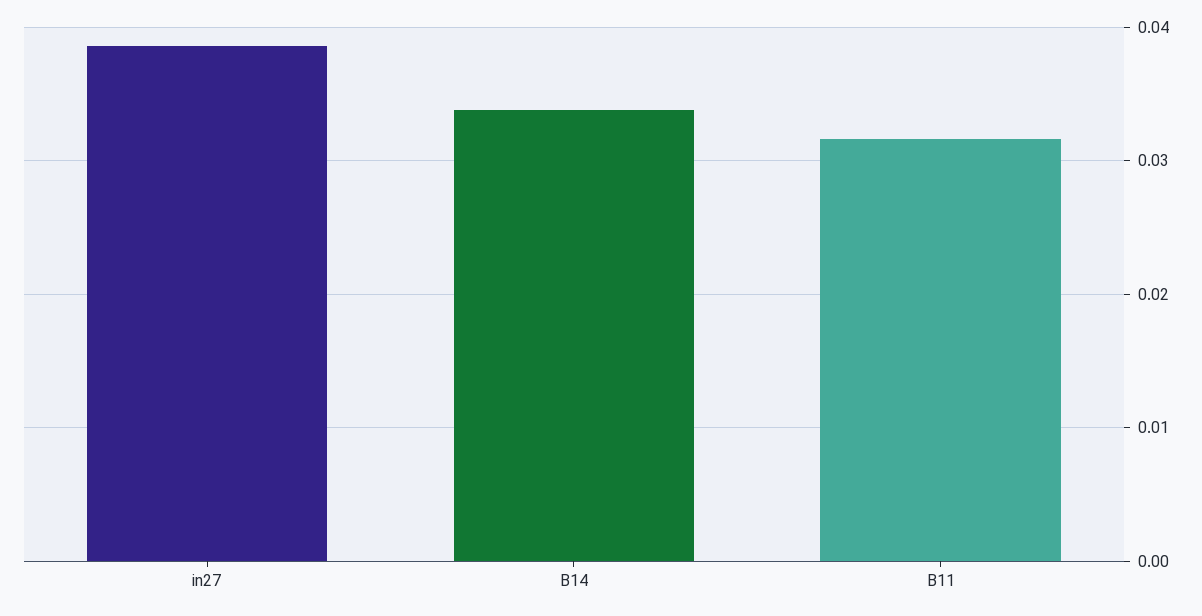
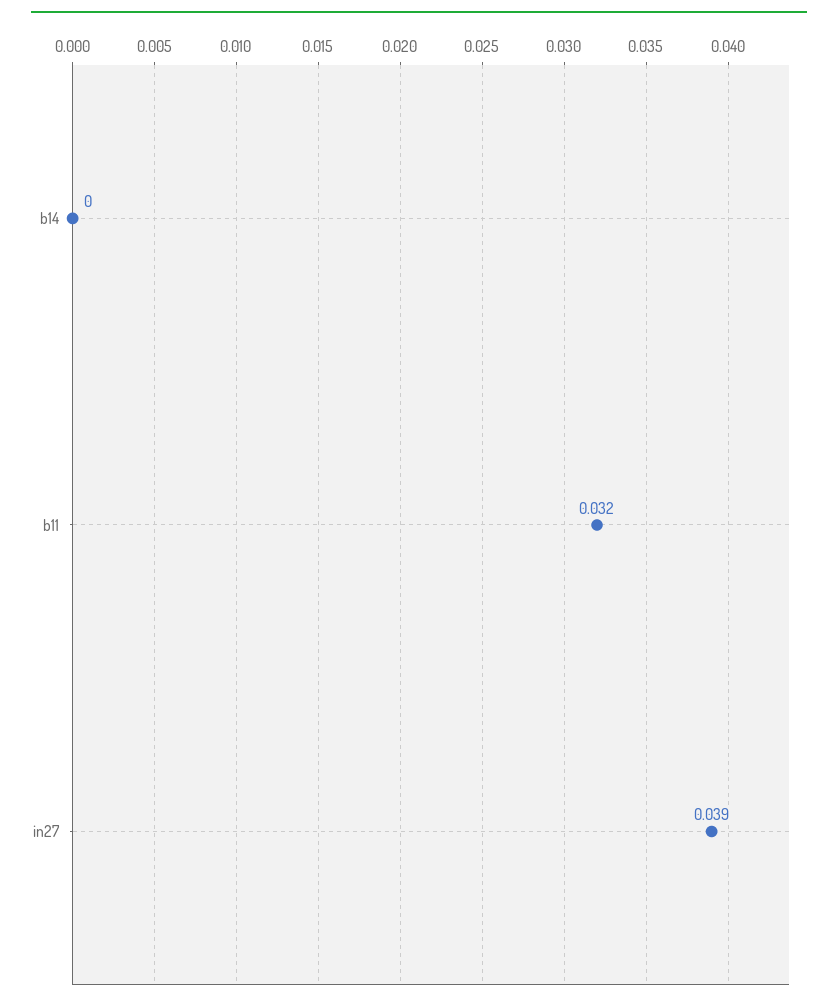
B14: 0.034 -> 0

